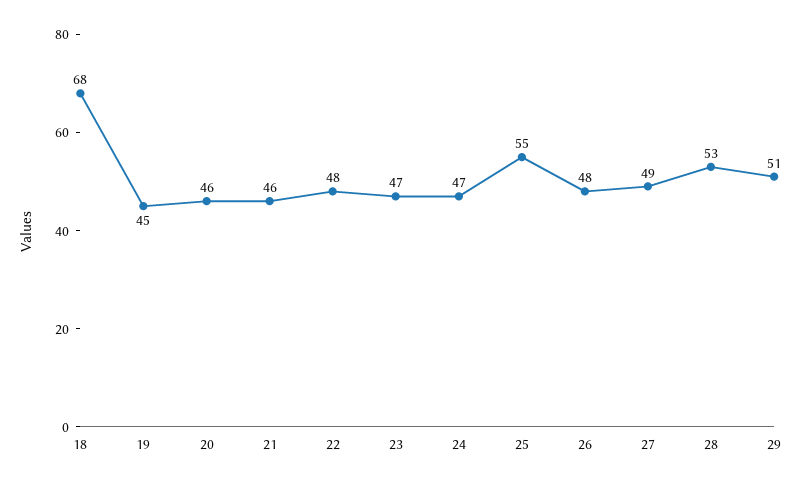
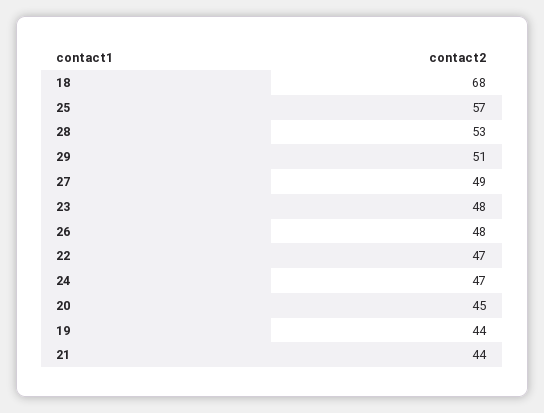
19: 45 -> 44
20: 46 -> 45
21: 46 -> 44
22: 48 -> 47
23: 47 -> 48
25: 55 -> 57

